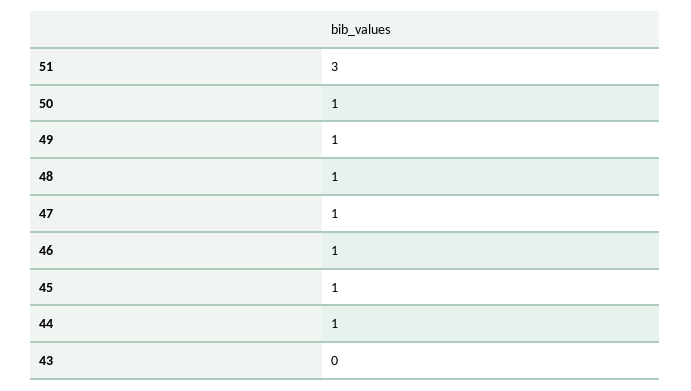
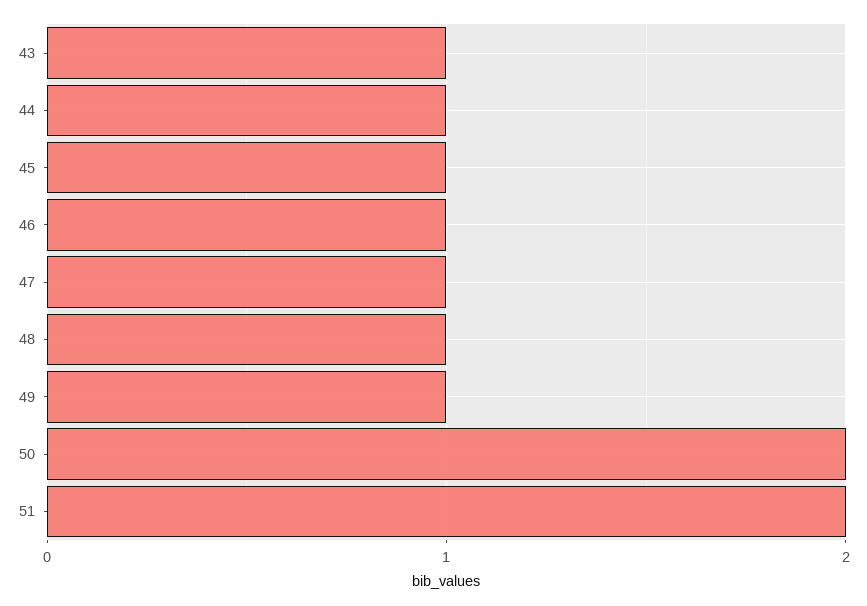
51: 3 -> 2
50: 1 -> 2
43: 0 -> 1

